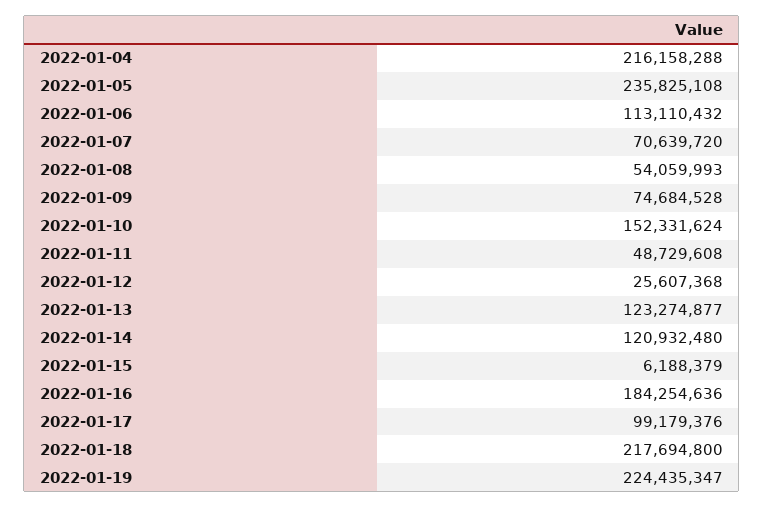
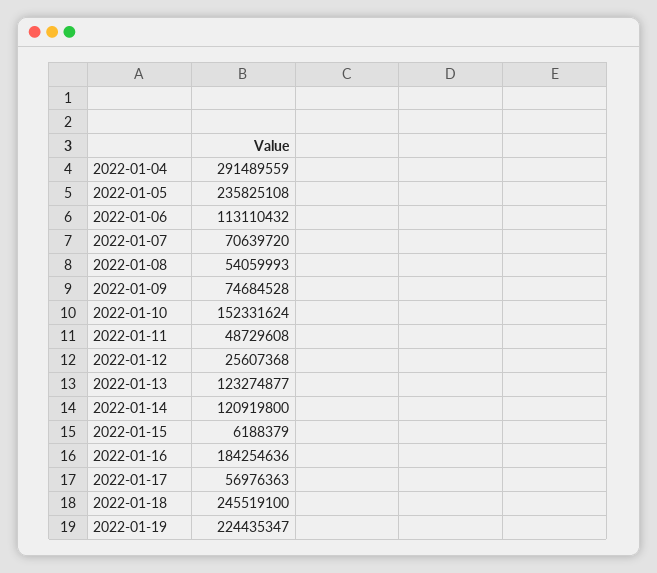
2022-01-04: 216158288 -> 291489559
2022-01-14: 120932480 -> 120919800
2022-01-17: 99179376 -> 56976363
2022-01-18: 217694800 -> 245519100

